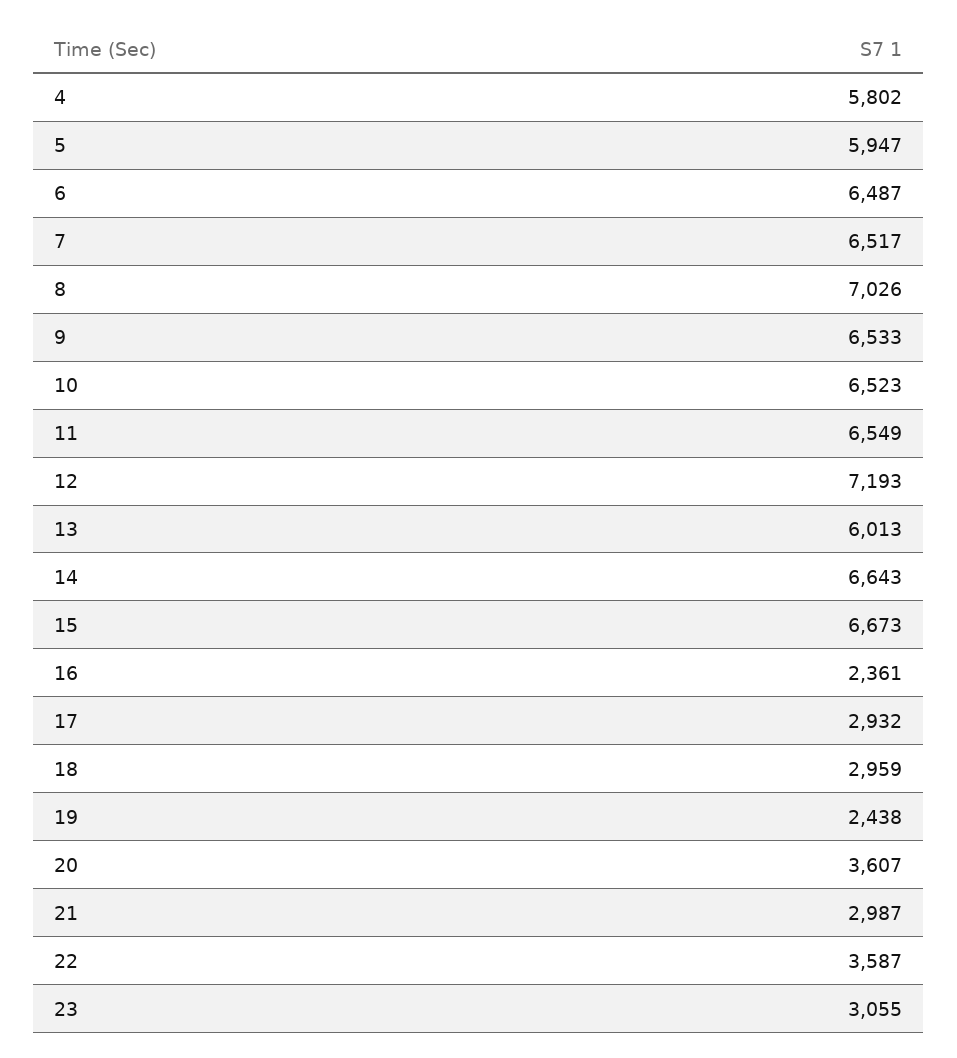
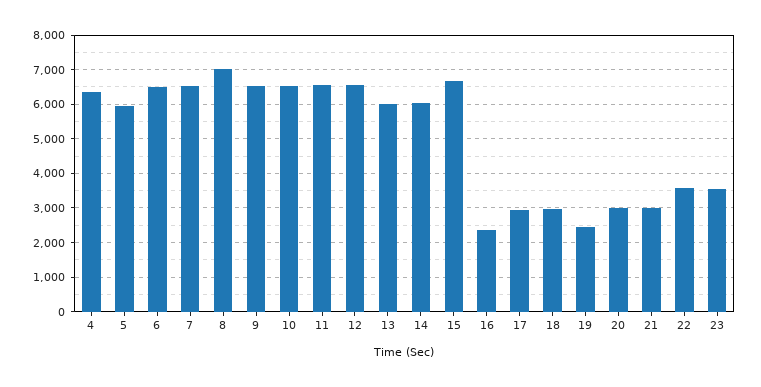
4: 5802 -> 6400
12: 7193 -> 6600
14: 6643 -> 6000
20: 3607 -> 3000
23: 3055 -> 3600

